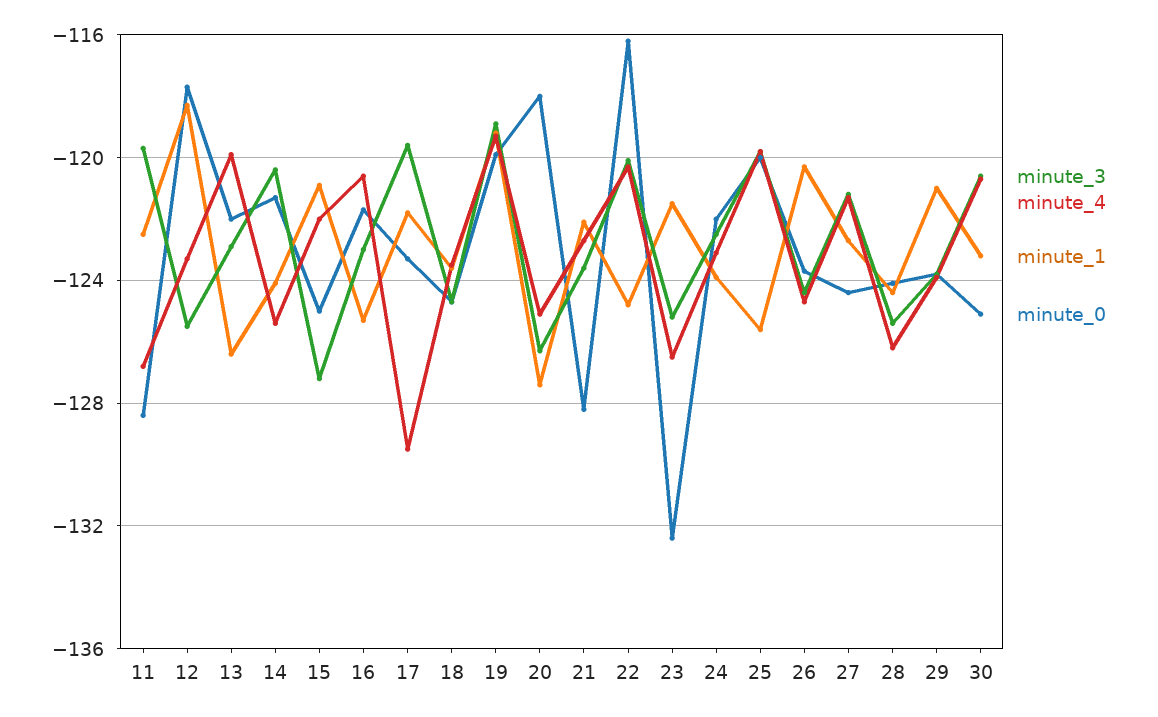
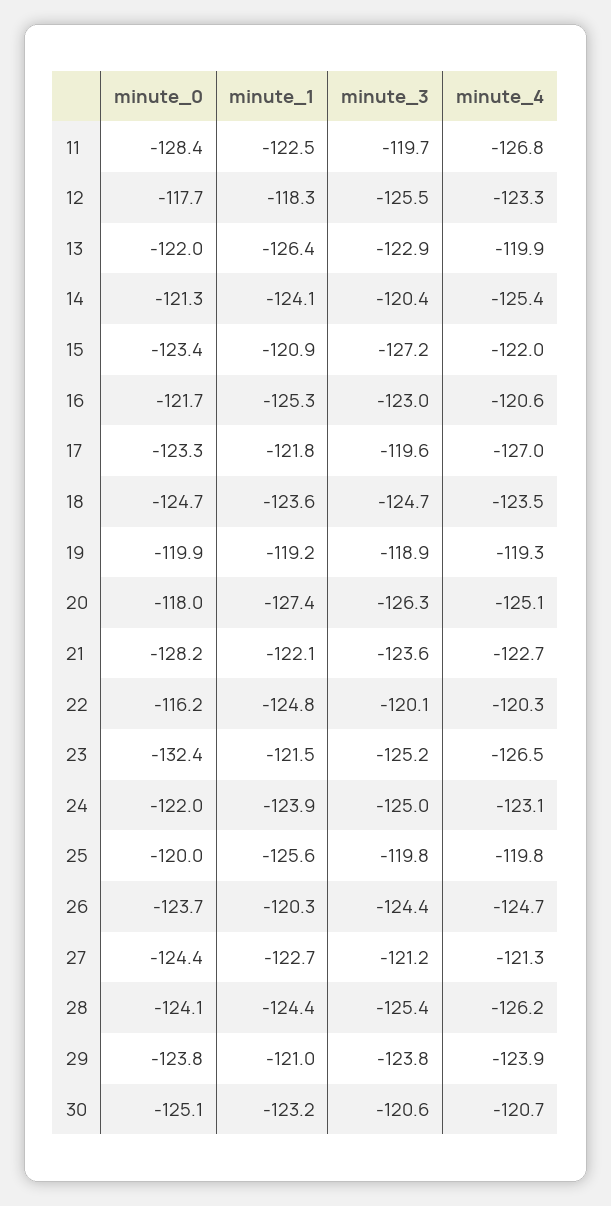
minute_0, 15: -125 -> -123.4
minute_4, 17: -129.5 -> -127
minute_3, 24: -122.5 -> -125

